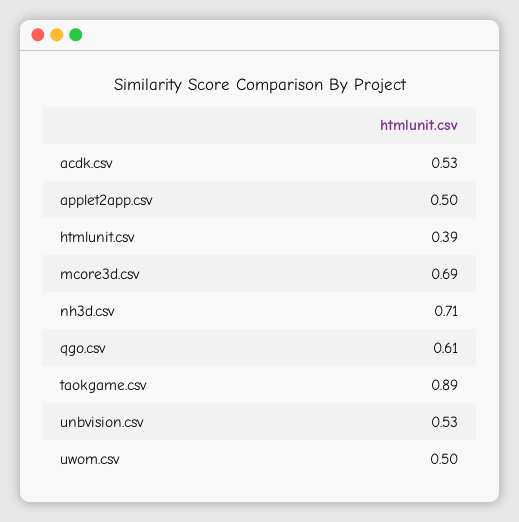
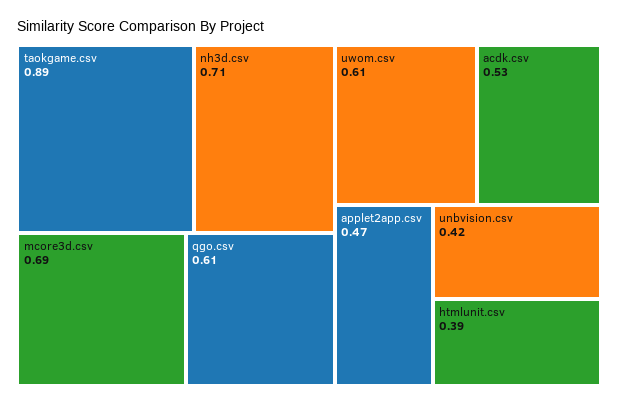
applet2app.csv: 0.5 -> 0.47
unbvision.csv: 0.53 -> 0.42
uwom.csv: 0.5 -> 0.61

